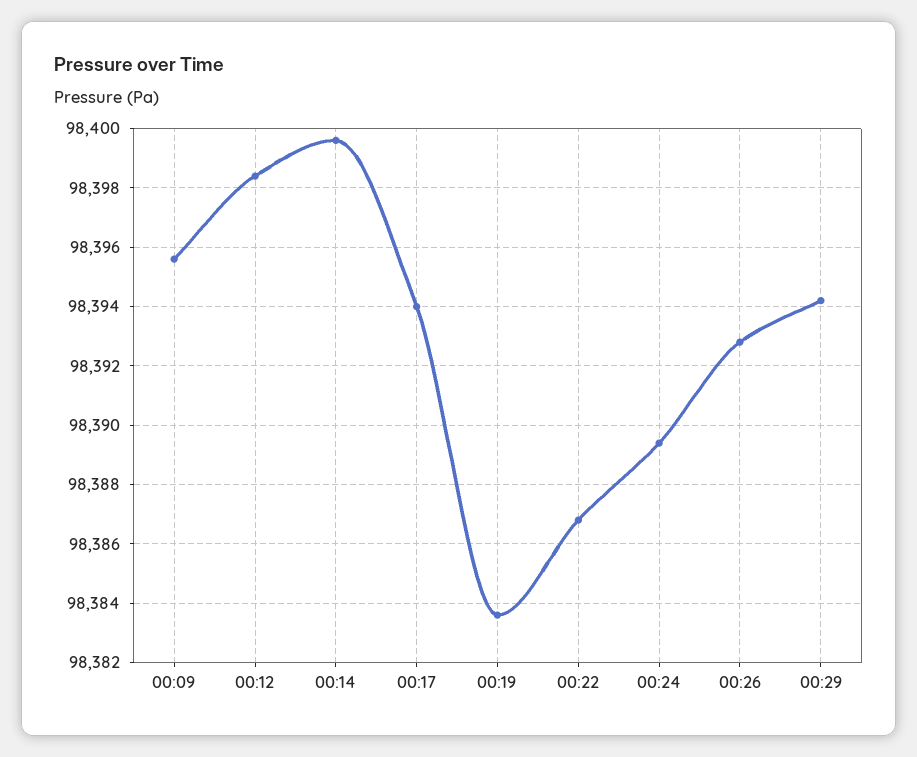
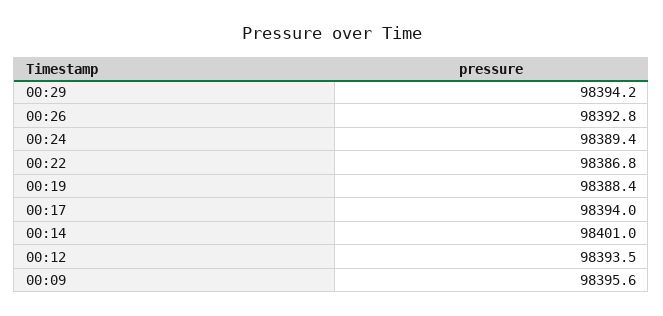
00:12: 98398.5 -> 98393.5
00:14: 98399.5 -> 98401
00:19: 98383.5 -> 98388.4

